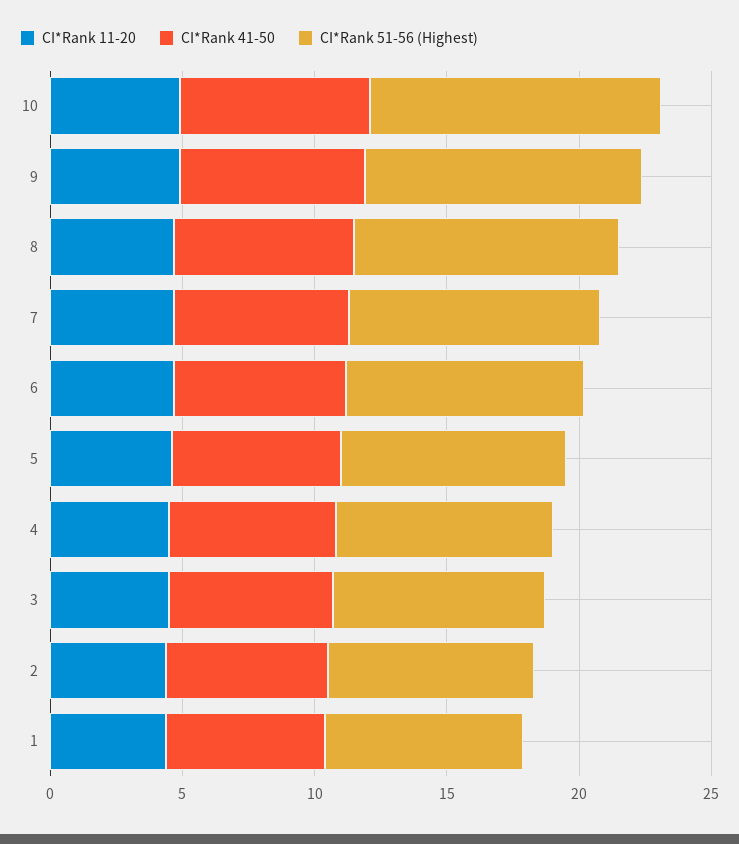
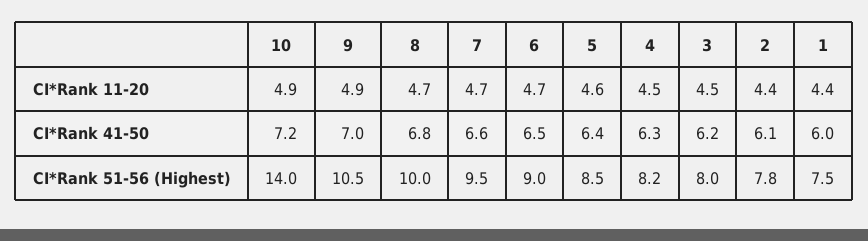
CI*Rank 51-56 (Highest), 10: 11 -> 14

